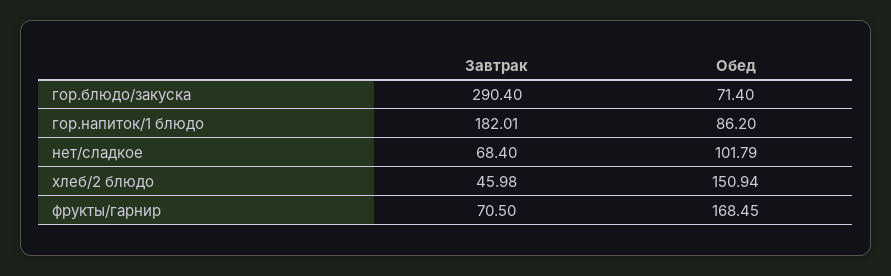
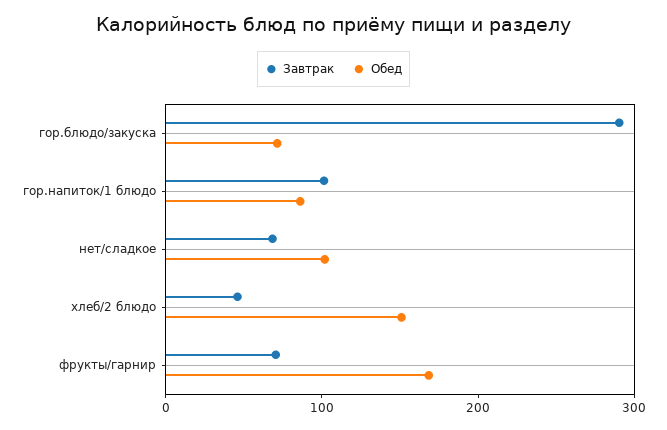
Завтрак, гор.напиток/1 блюдо: 182.01 -> 100

